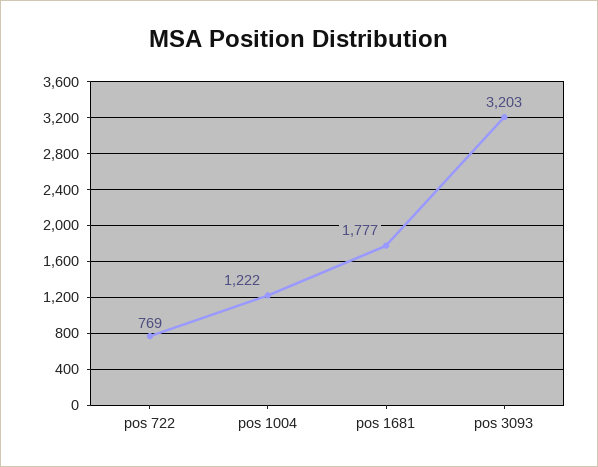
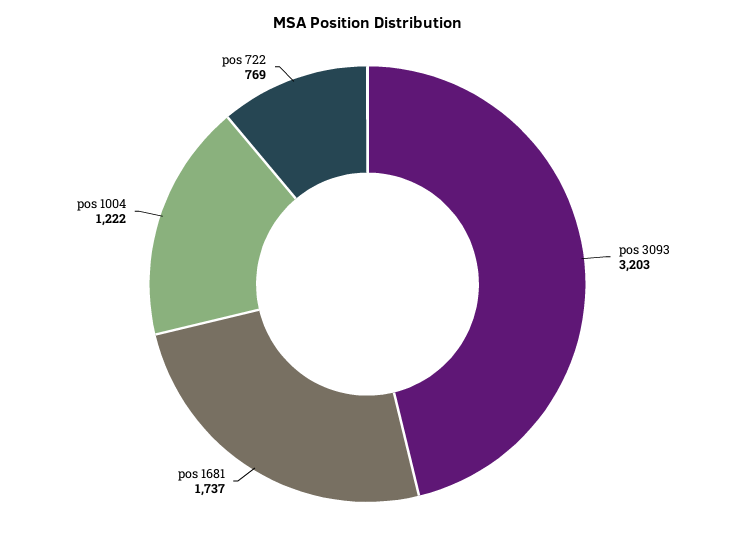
pos 1681: 1777 -> 1737

